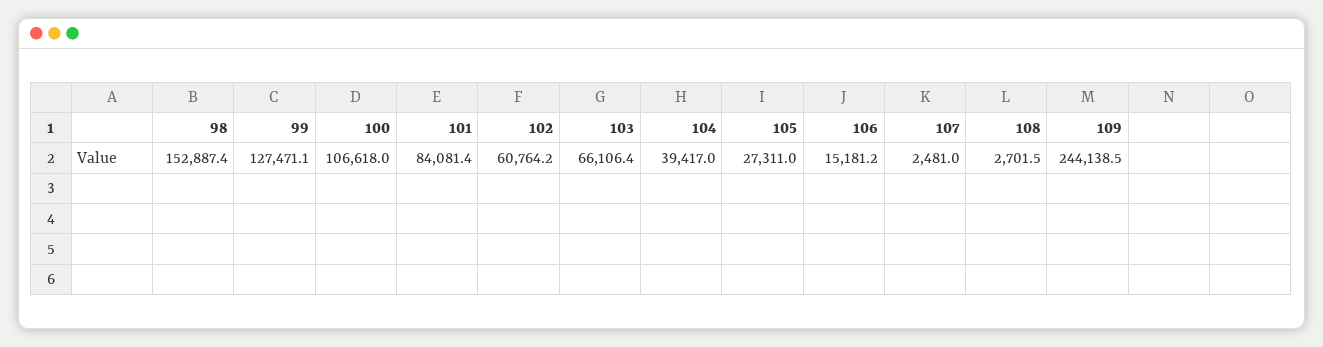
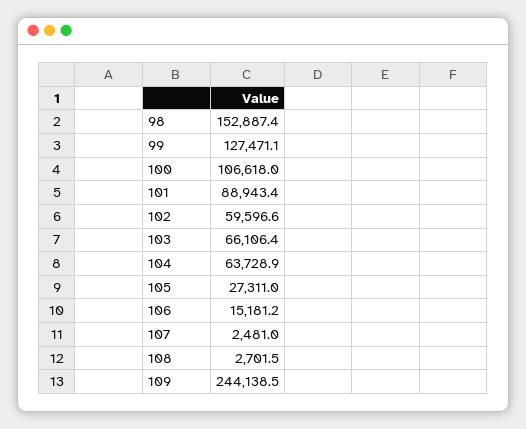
101: 84081.4 -> 88943.4
102: 60764.2 -> 59596.6
104: 39417 -> 63728.9

